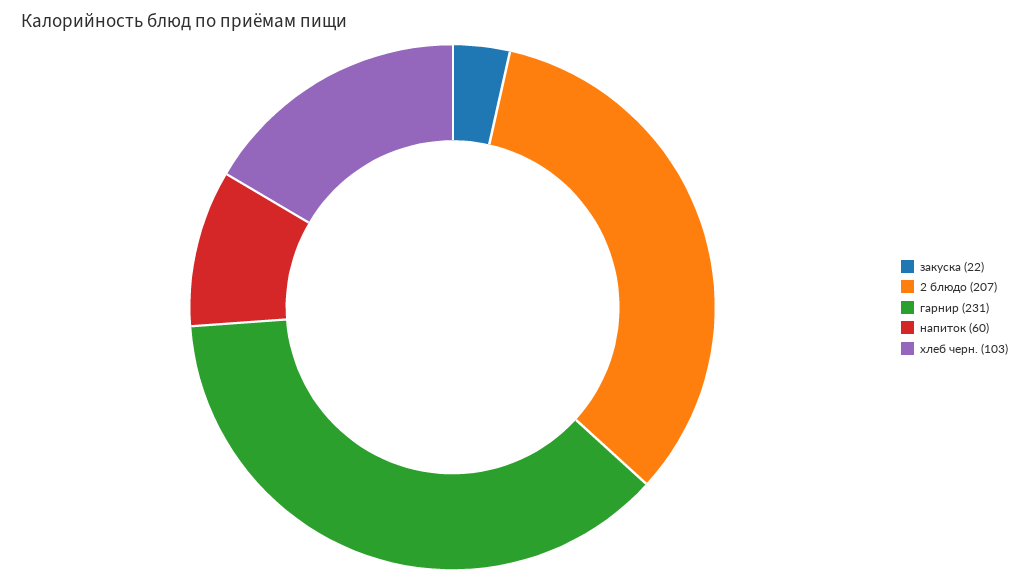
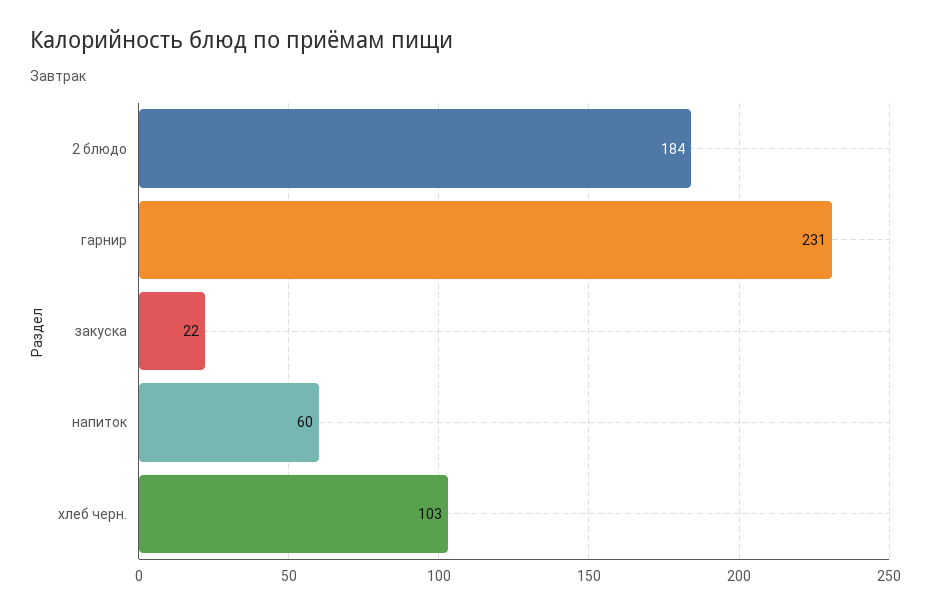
2 блюдо: 207 -> 184

